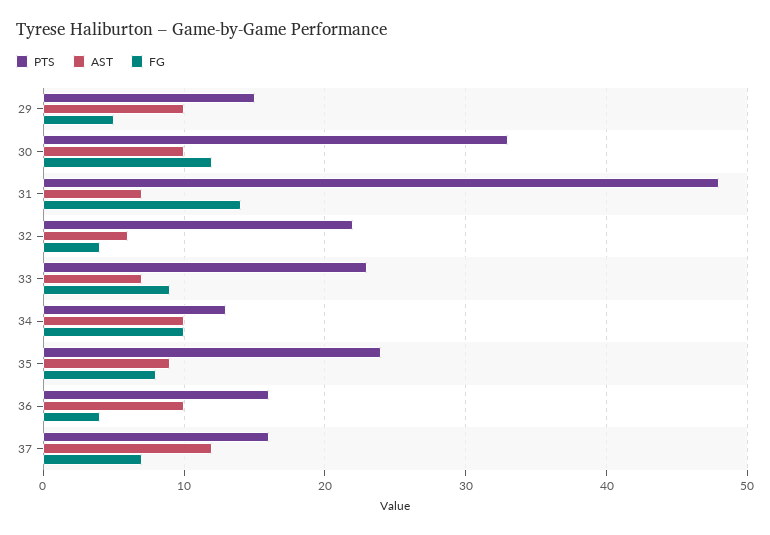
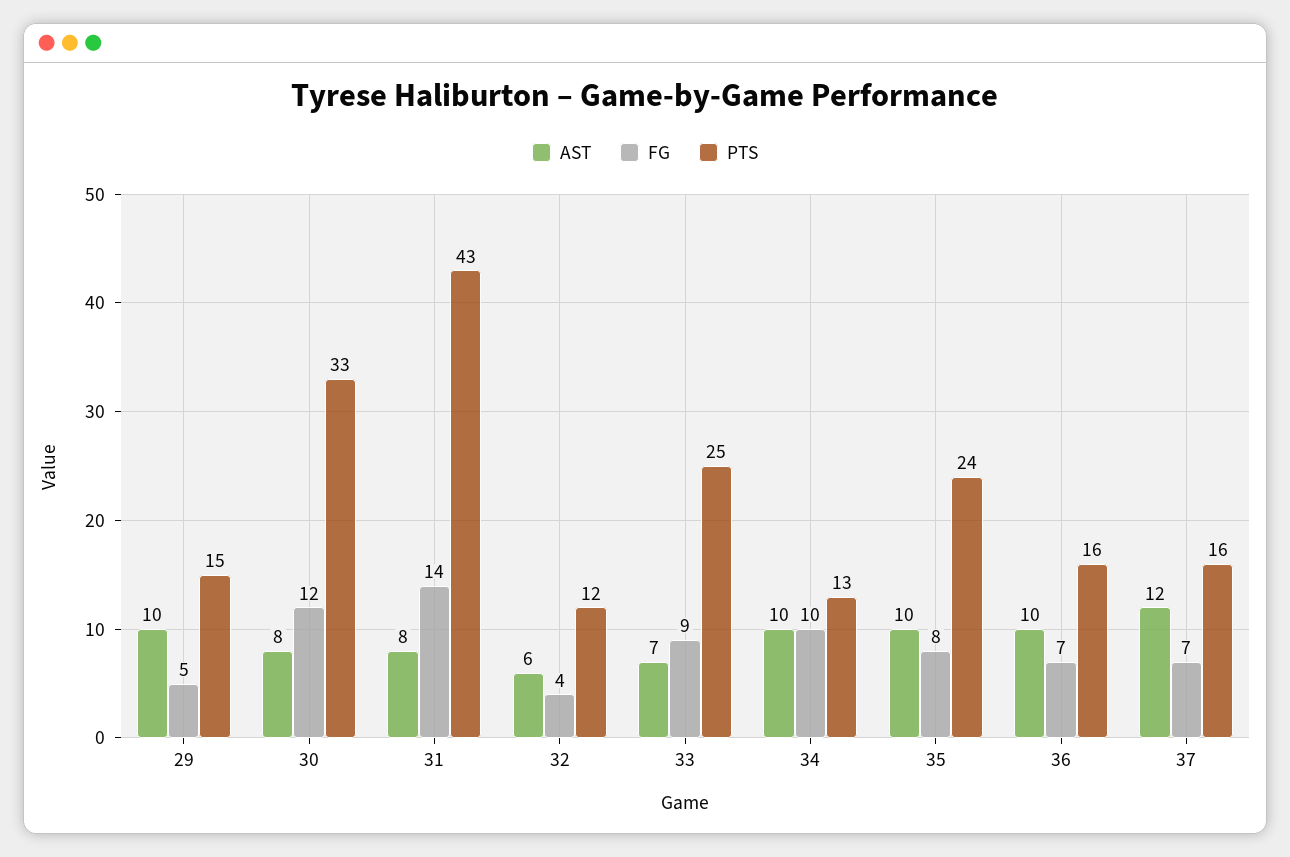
AST, 30: 10 -> 8
PTS, 31: 48 -> 43
AST, 31: 7 -> 8
PTS, 32: 22 -> 12
PTS, 33: 23 -> 25
AST, 35: 9 -> 10
FG, 36: 4 -> 7

